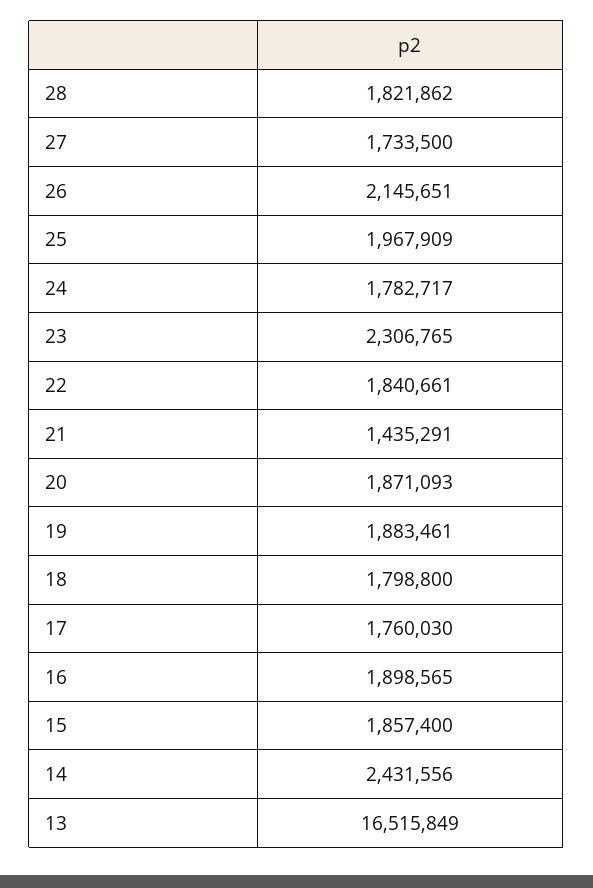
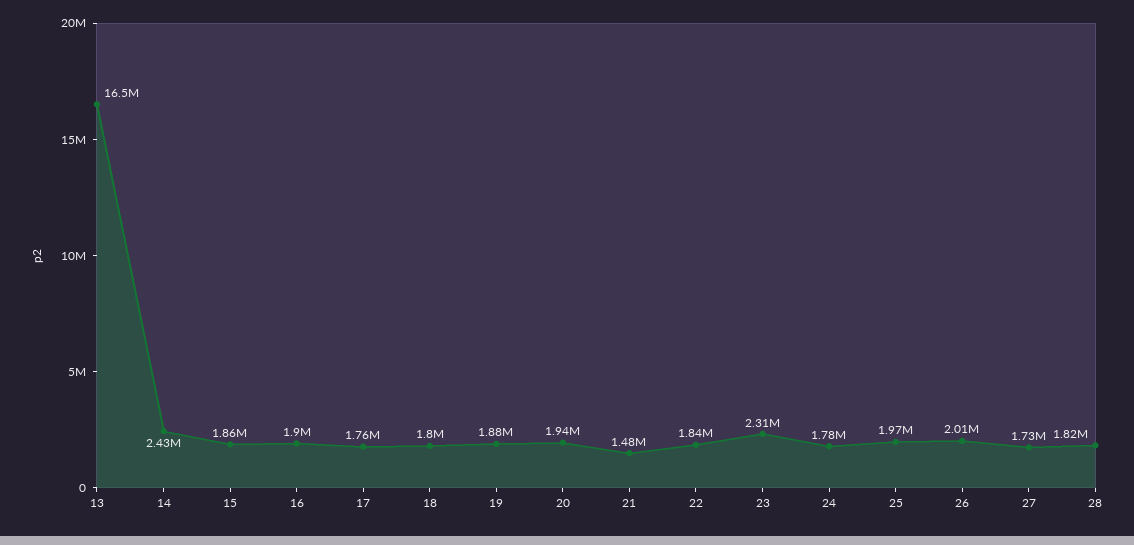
26: 2145651 -> 2010000
21: 1435291 -> 1480000
20: 1871093 -> 1940000

